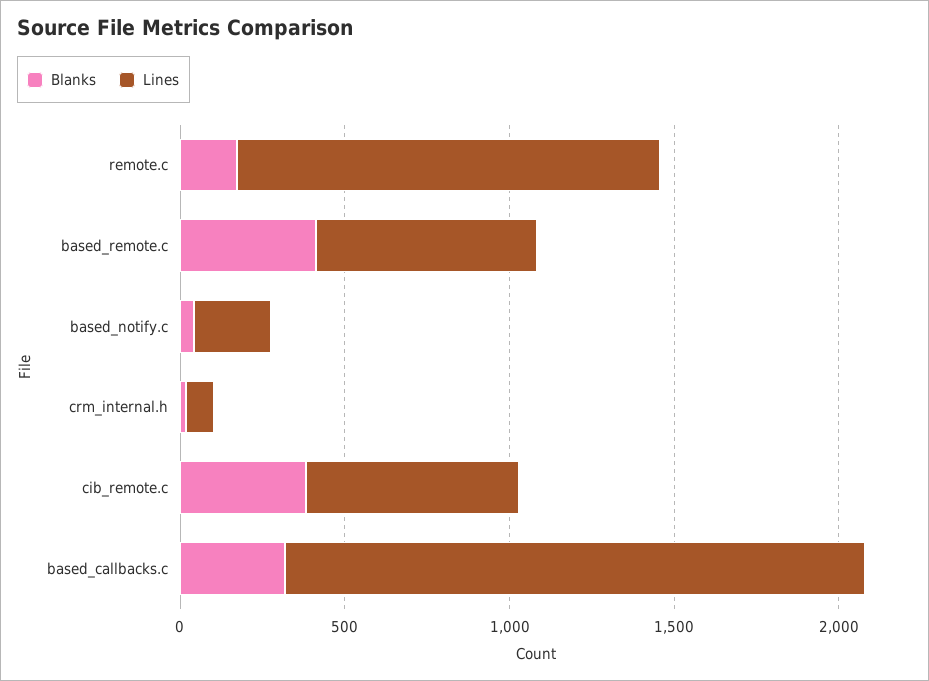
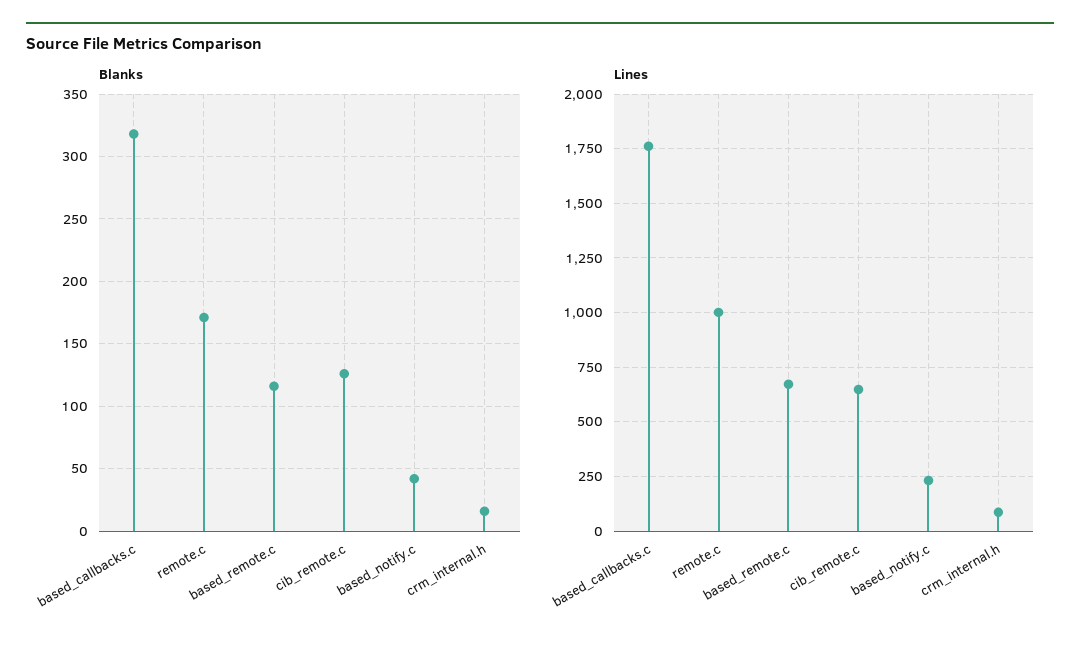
Lines, remote.c: 1300 -> 1000
Blanks, based_remote.c: 400 -> 115
Blanks, cib_remote.c: 400 -> 125

